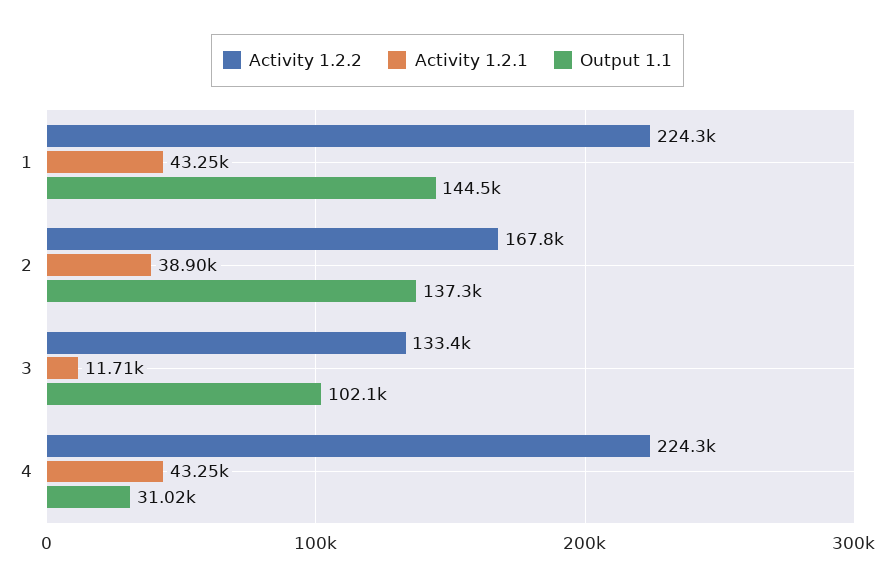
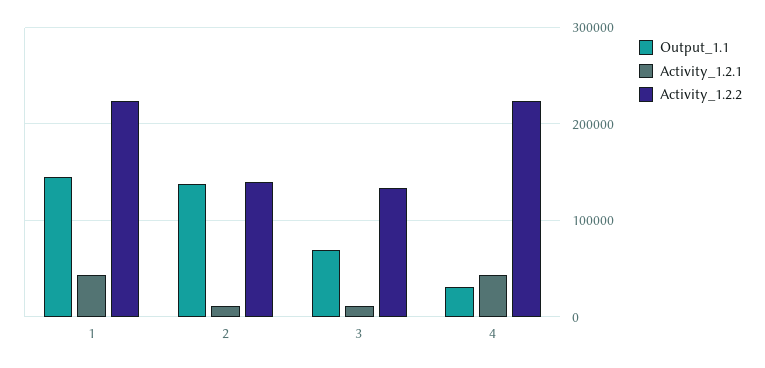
Activity 1.2.2, 2: 167800 -> 140000
Activity 1.2.1, 2: 38900 -> 10000
Output 1.1, 3: 102100 -> 70000

